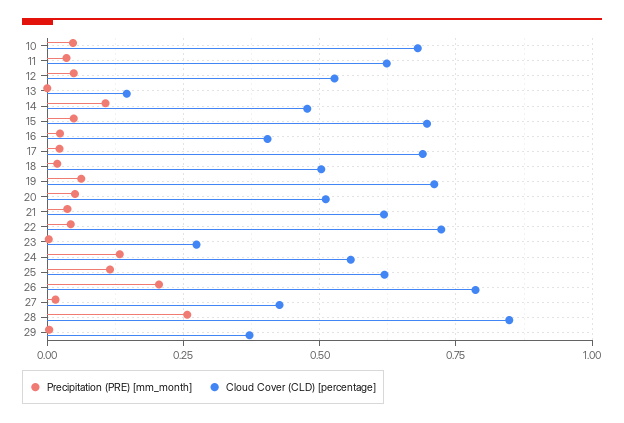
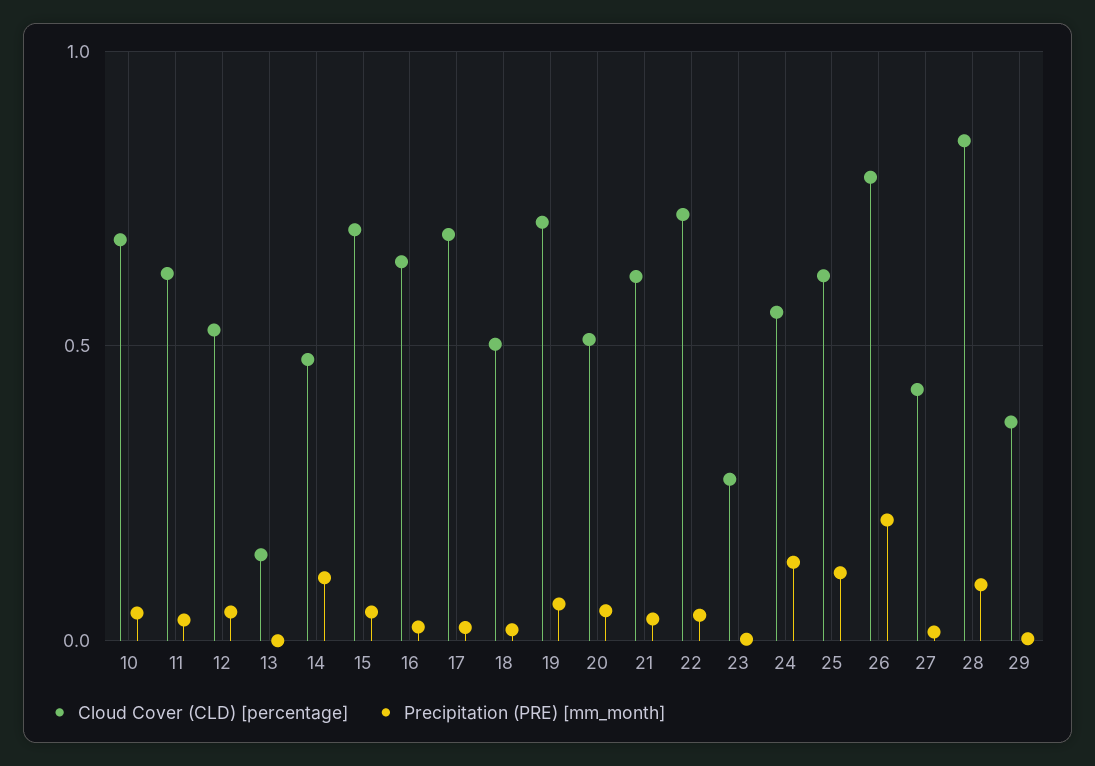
Cloud Cover (CLD) [percentage], 16: 0.4 -> 0.65
Precipitation (PRE) [mm_month], 28: 0.25 -> 0.1

